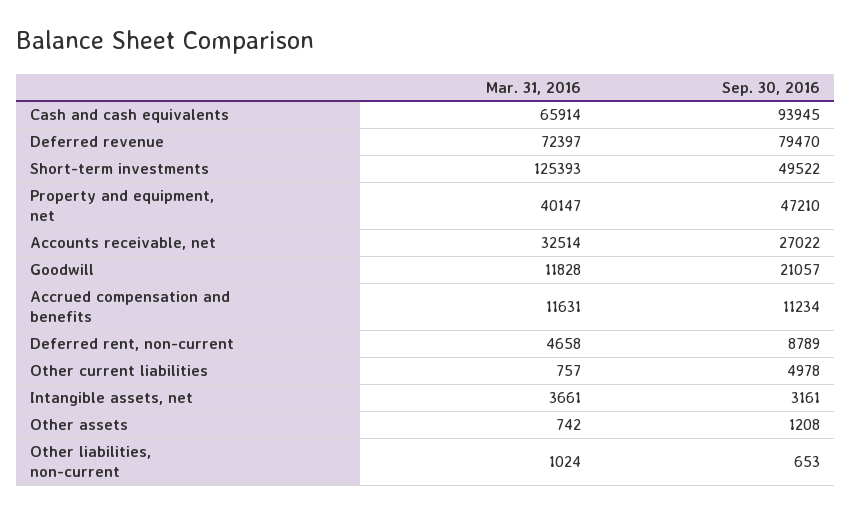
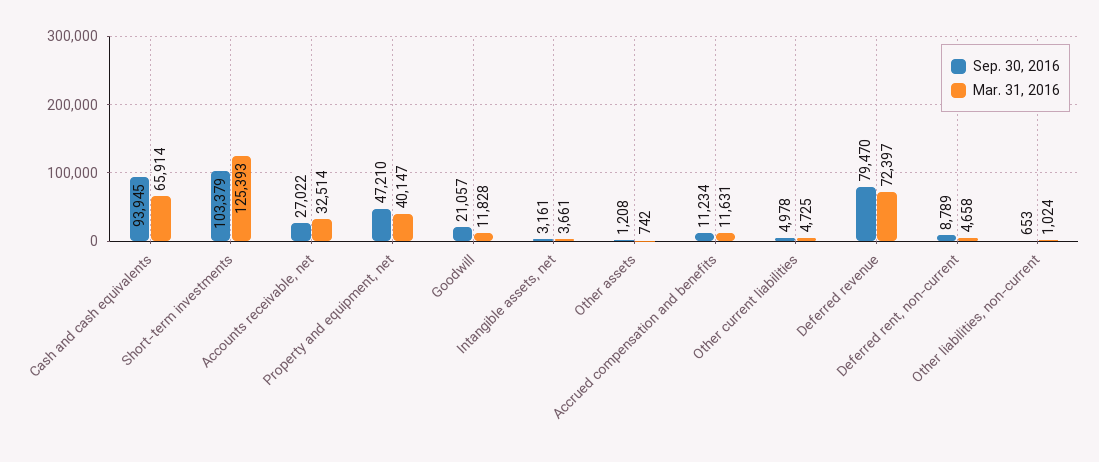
Sep. 30, 2016, Short-term investments: 49522 -> 103379
Mar. 31, 2016, Other current liabilities: 757 -> 4725

